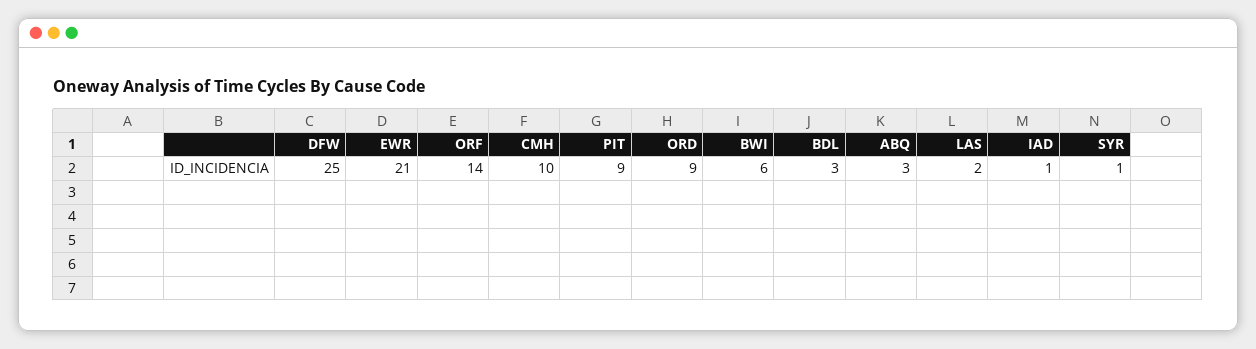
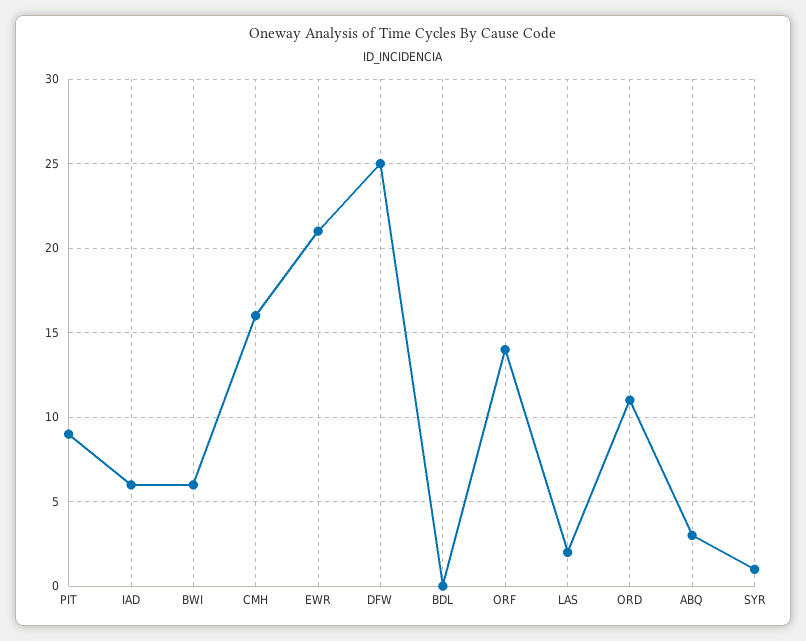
CMH: 10 -> 16
ORD: 9 -> 11
BDL: 3 -> 0
IAD: 1 -> 6

